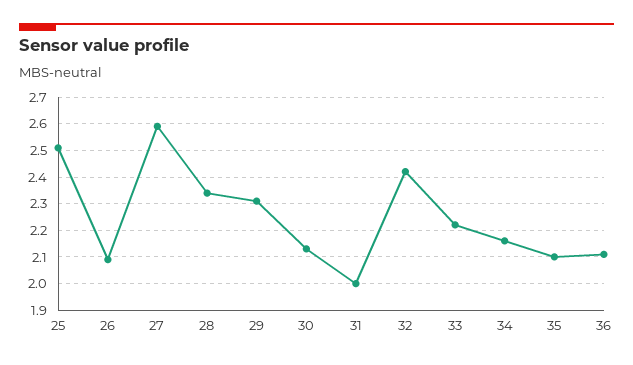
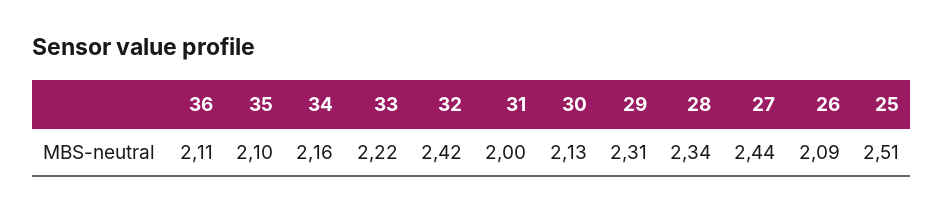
27: 2.6 -> 2.44

